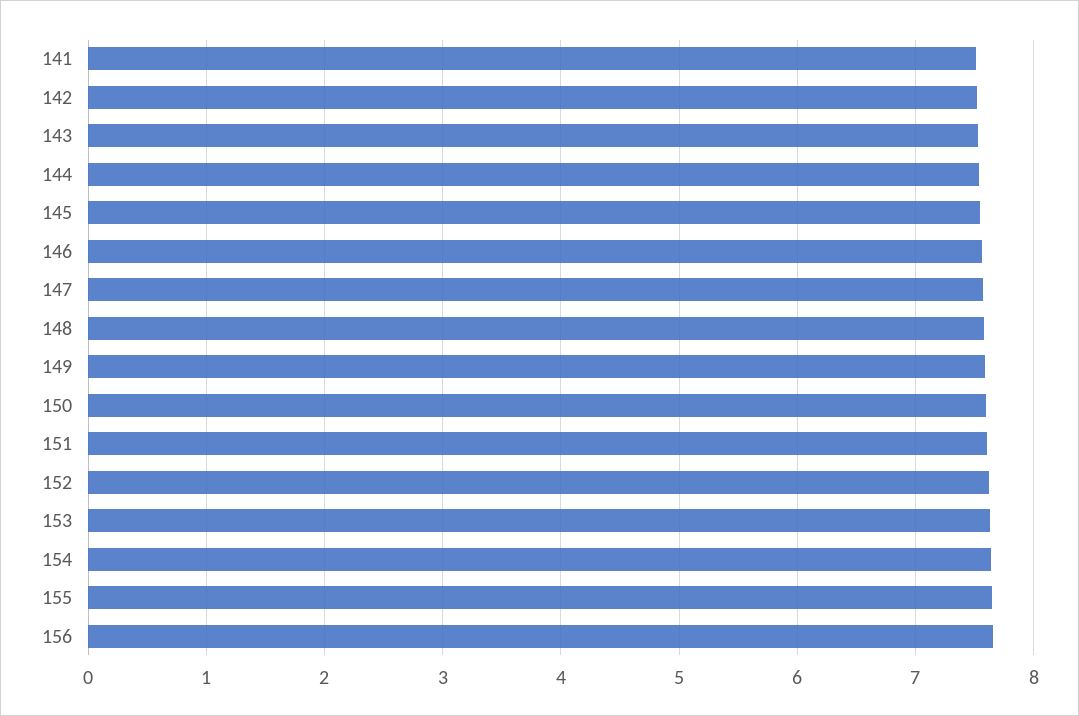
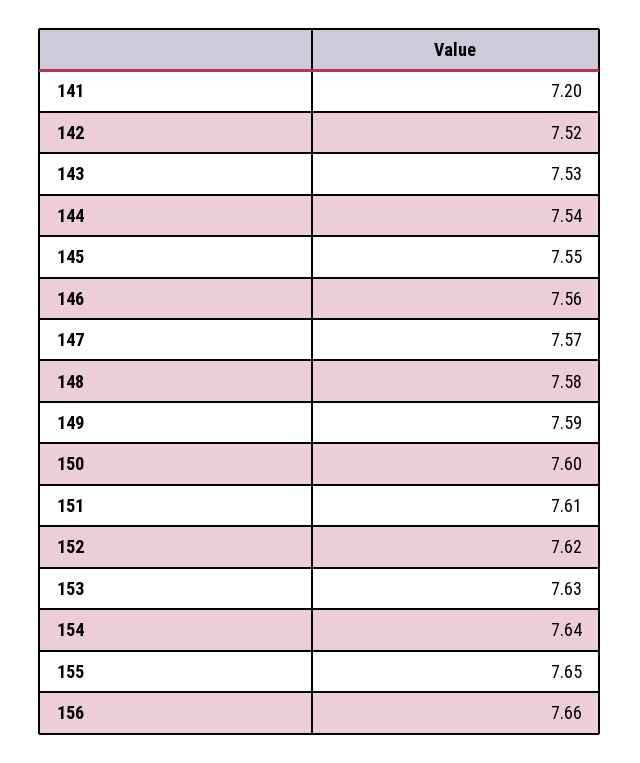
141: 7.5 -> 7.2

